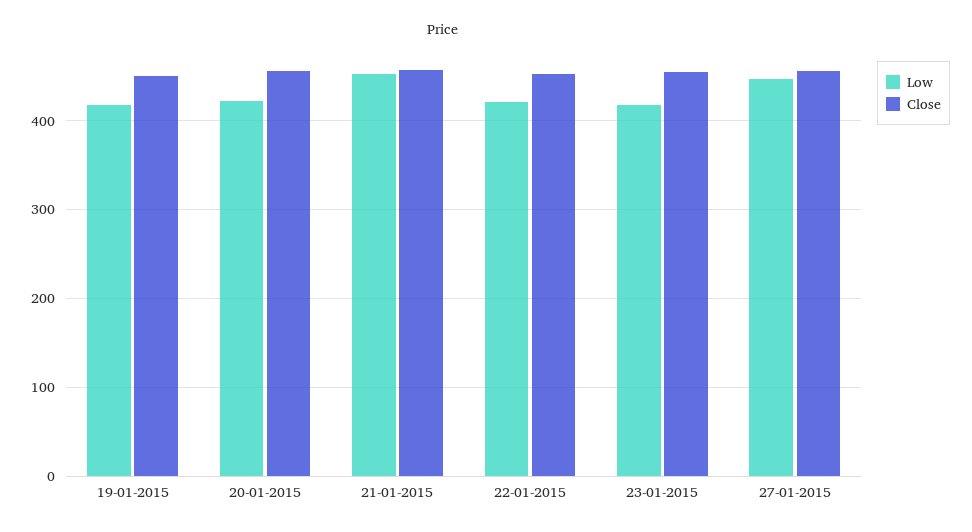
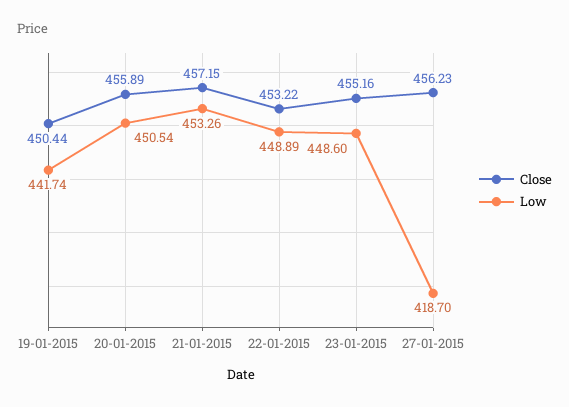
Low, 19-01-2015: 420 -> 441.74
Low, 20-01-2015: 420 -> 450.54
Low, 22-01-2015: 420 -> 448.89
Low, 23-01-2015: 420 -> 448.6
Low, 27-01-2015: 450 -> 418.7

